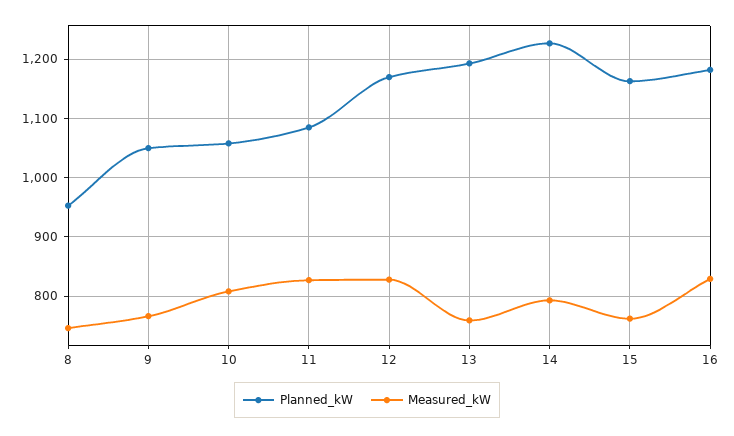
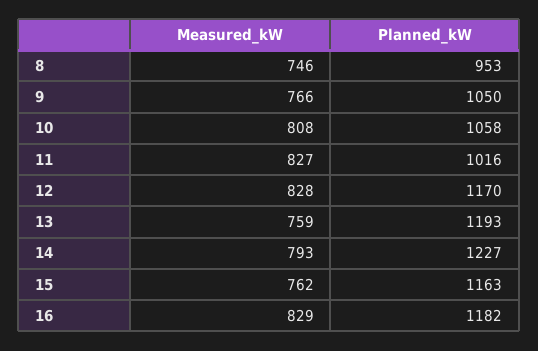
Planned_kW, 11: 1080 -> 1016

